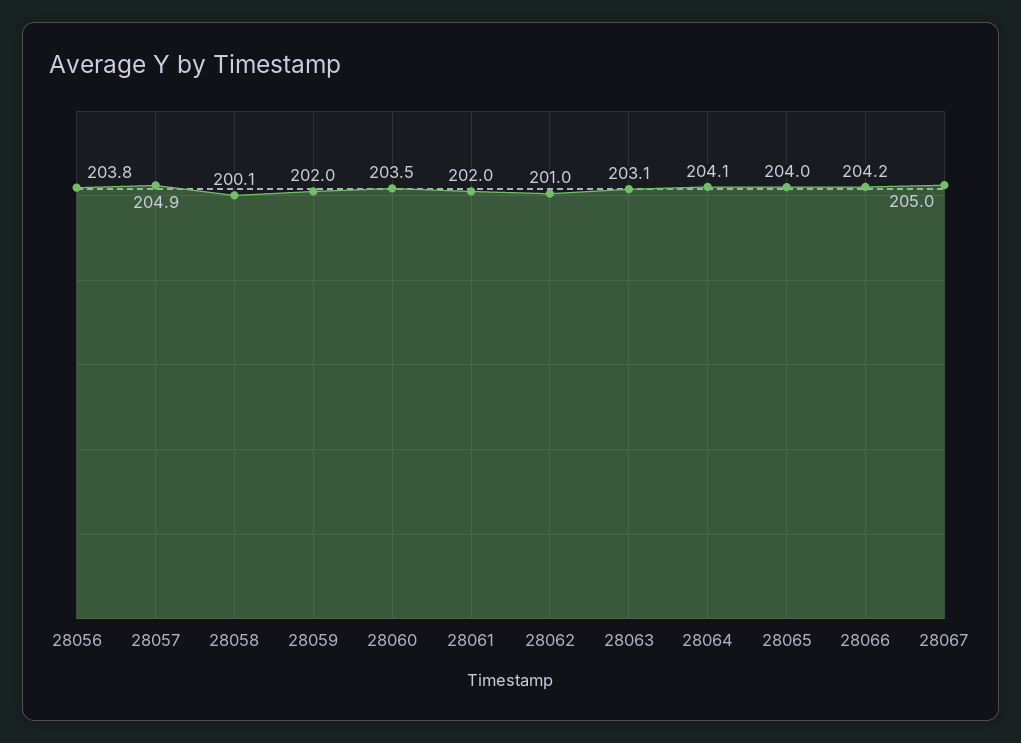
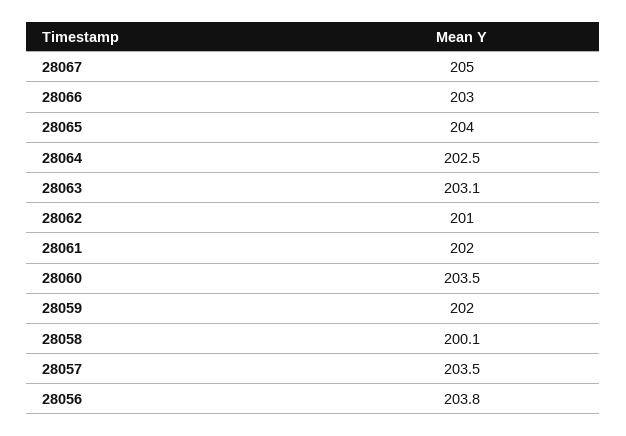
28057: 204.9 -> 203.5
28064: 204.1 -> 202.5
28066: 204.2 -> 203

